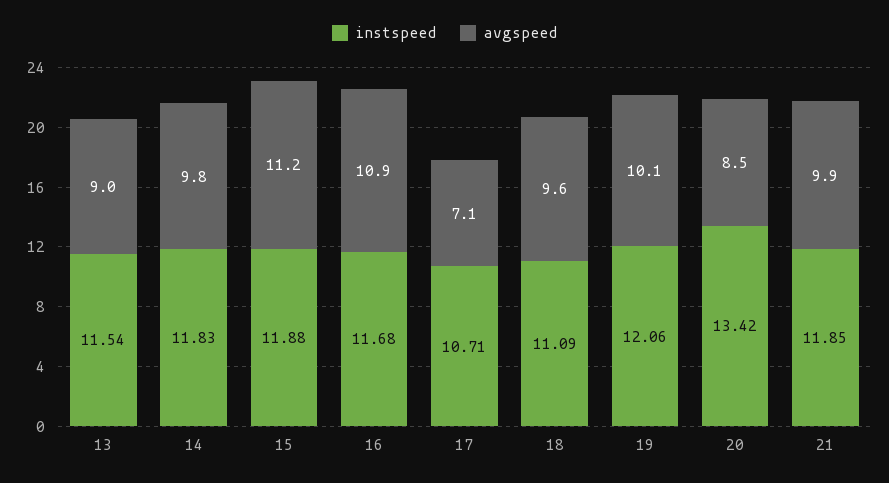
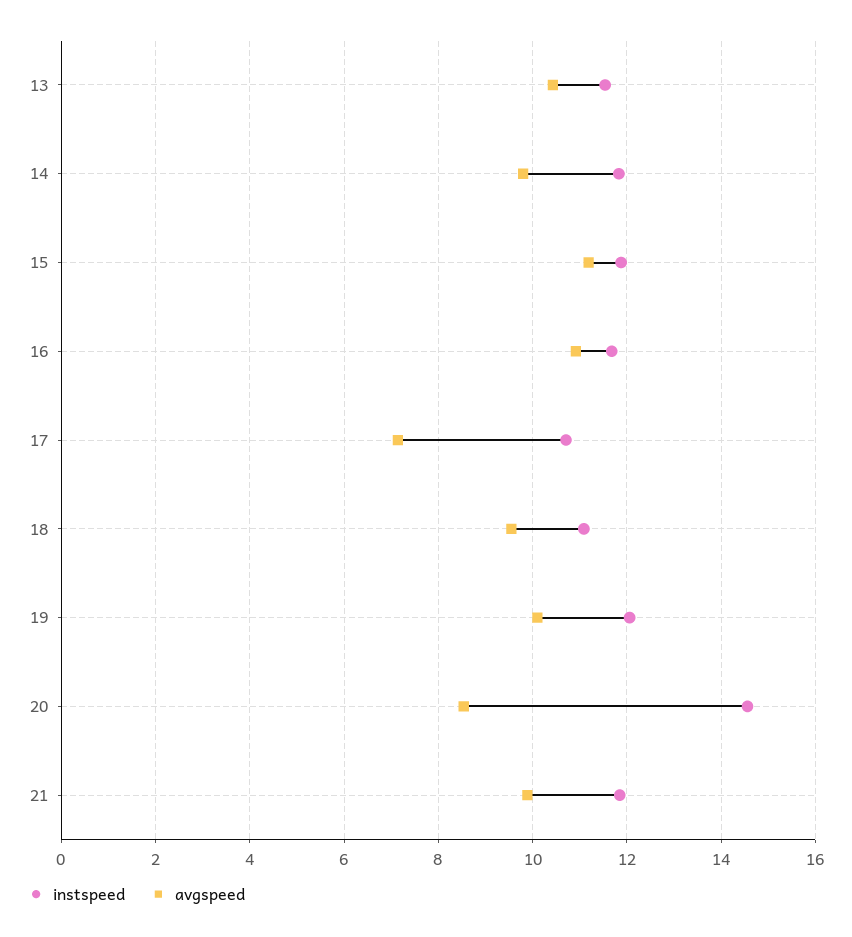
avgspeed, 13: 9 -> 10.4
instspeed, 20: 13.42 -> 14.6

